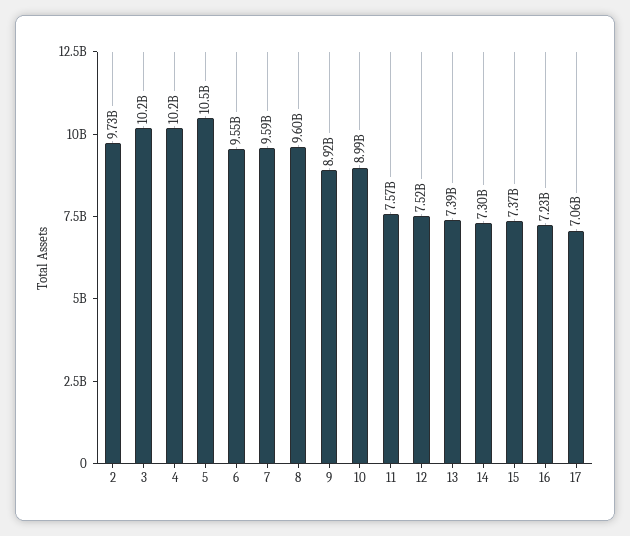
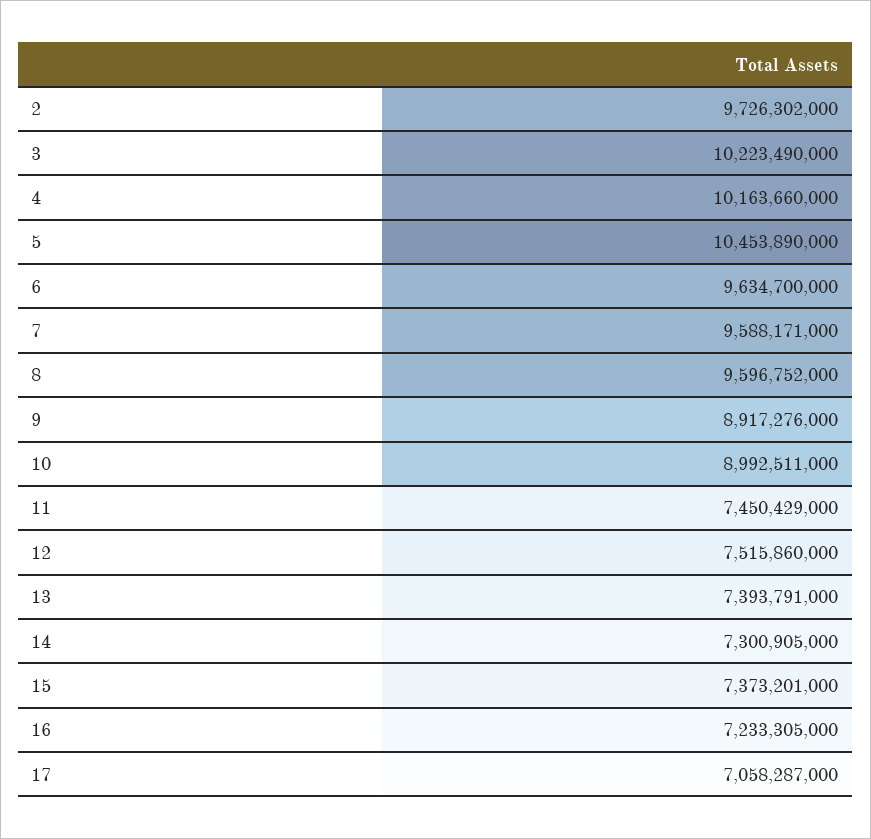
6: 9550000000 -> 9634700000
11: 7570000000 -> 7450429000

